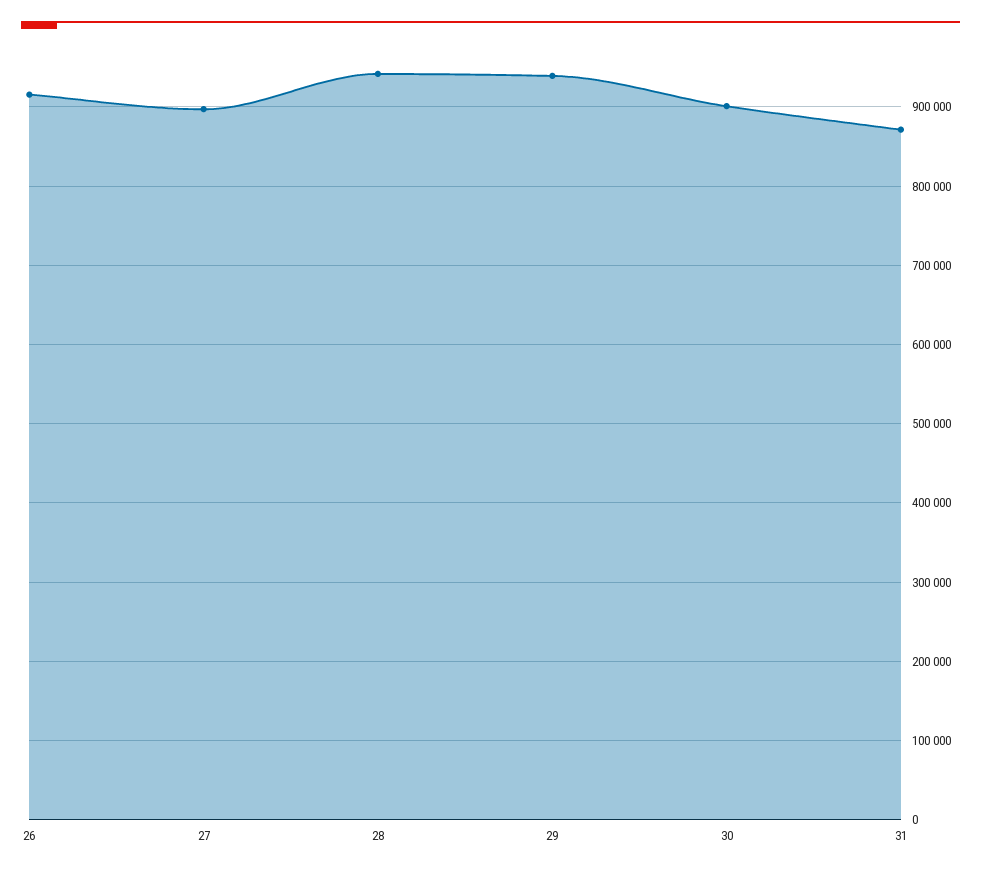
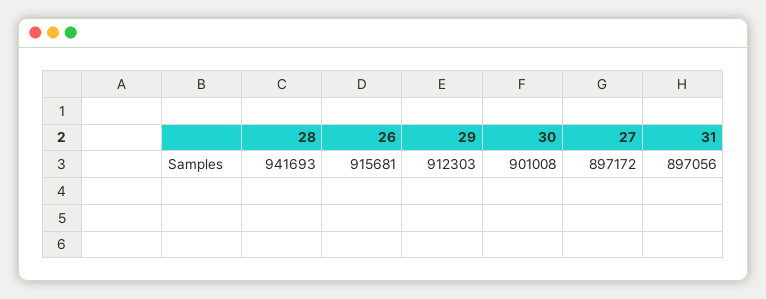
29: 940000 -> 912303
31: 870000 -> 897056

